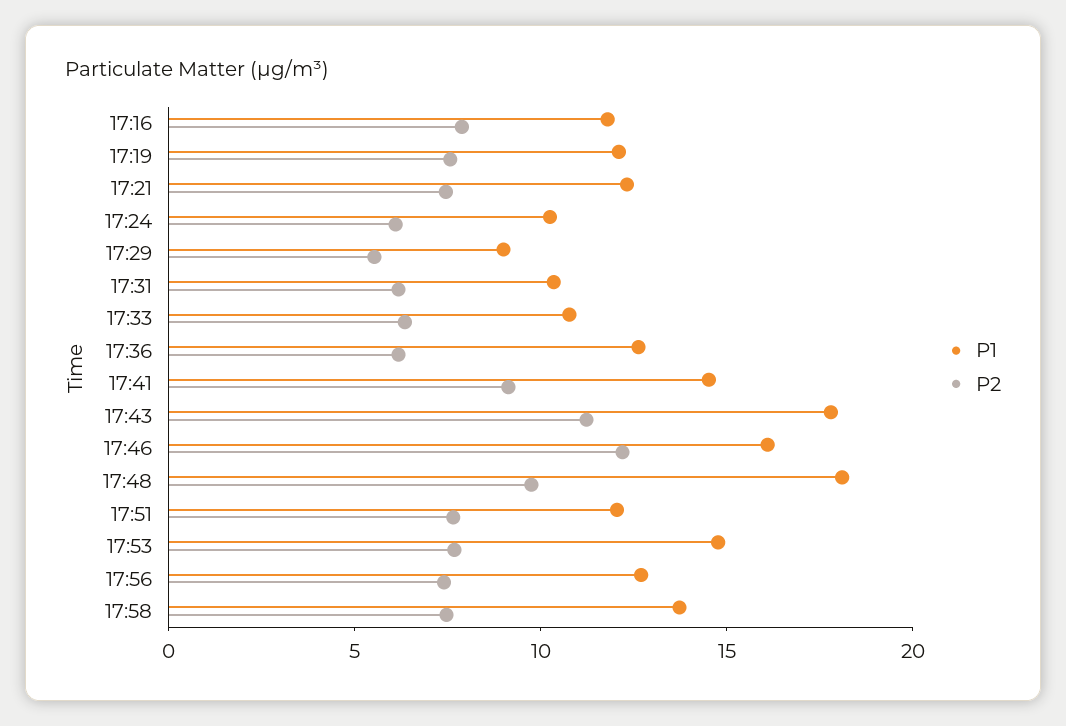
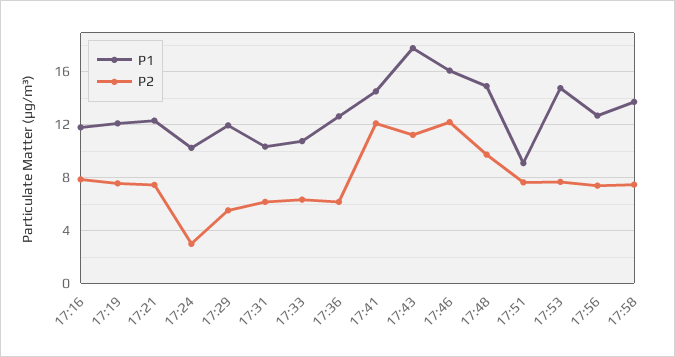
P2, 17:24: 6 -> 3
P1, 17:29: 9 -> 12
P2, 17:41: 9 -> 12
P1, 17:48: 18 -> 15
P1, 17:51: 12 -> 9

